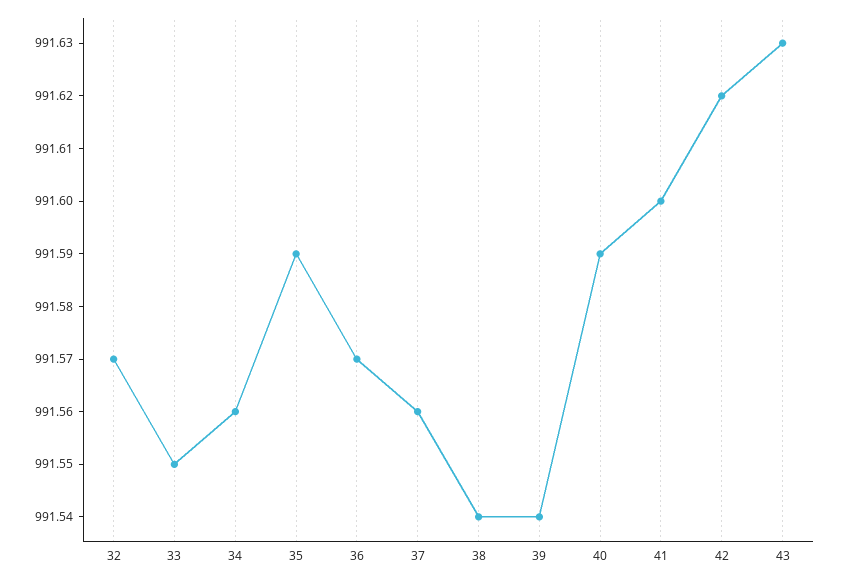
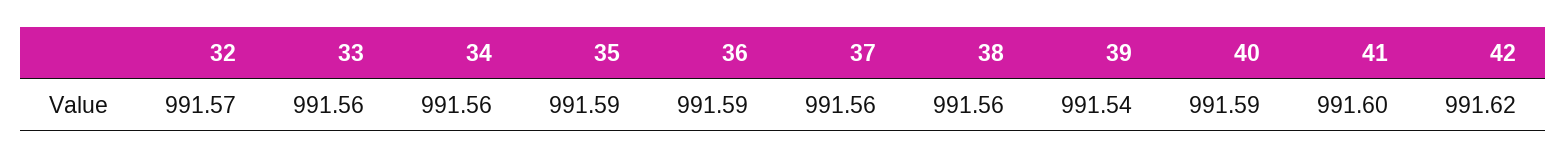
33: 991.55 -> 991.56
36: 991.57 -> 991.59
38: 991.54 -> 991.56
43: 991.63 -> none

